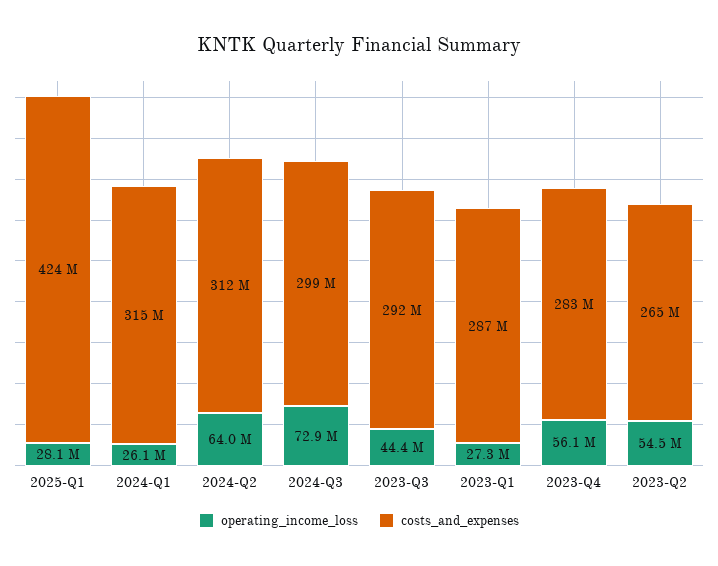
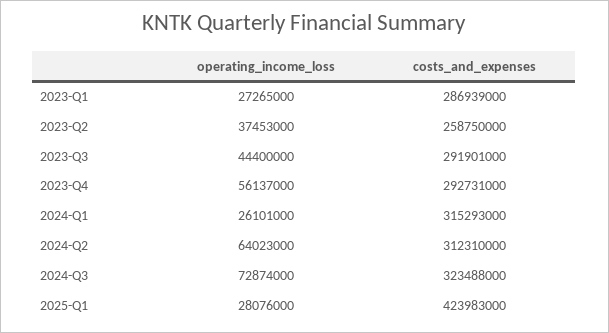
costs_and_expenses, 2024-Q3: 299000000 -> 323488000
costs_and_expenses, 2023-Q4: 283000000 -> 292731000
operating_income_loss, 2023-Q2: 54500000 -> 37453000
costs_and_expenses, 2023-Q2: 265000000 -> 258750000

